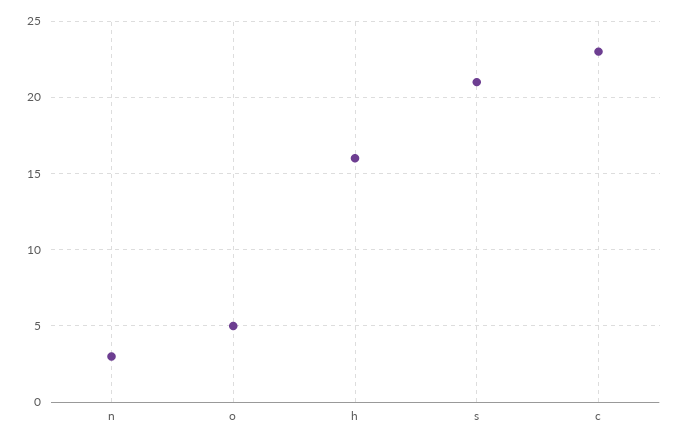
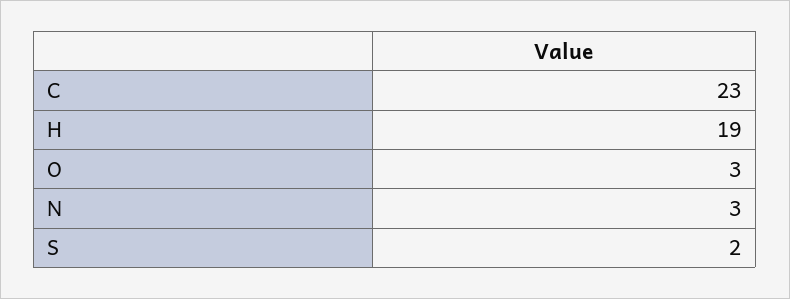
o: 5 -> 3
h: 16 -> 19
s: 21 -> 2

